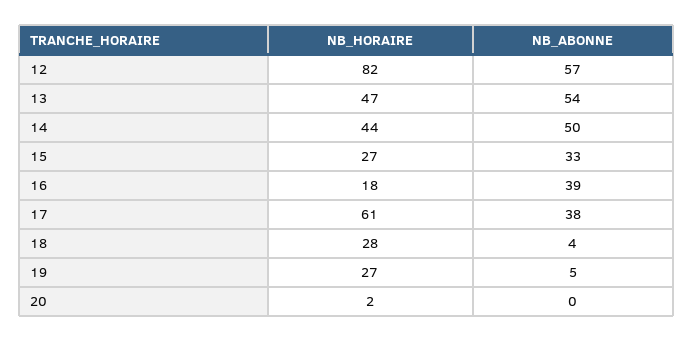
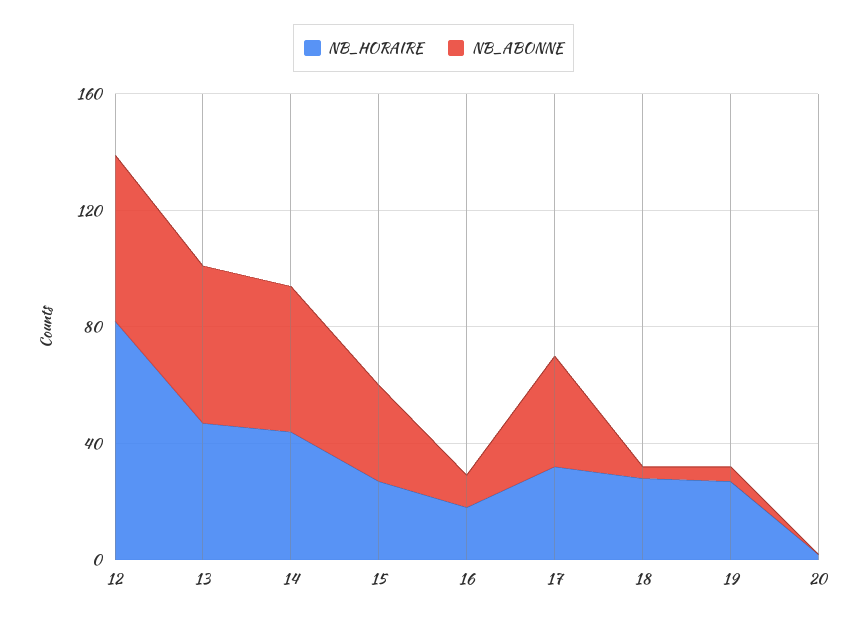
NB_ABONNE, 16: 39 -> 10
NB_HORAIRE, 17: 61 -> 30

